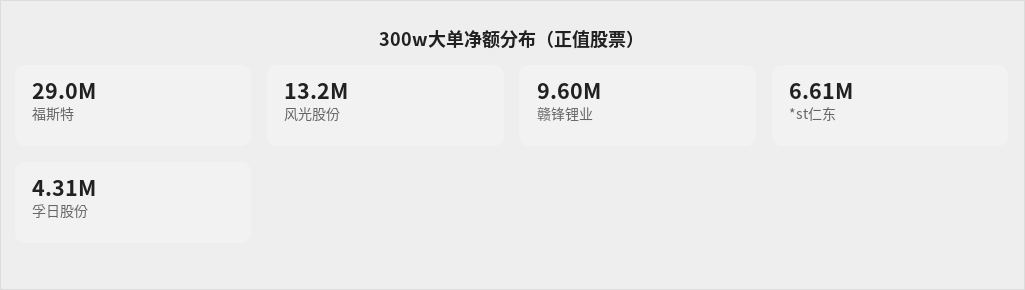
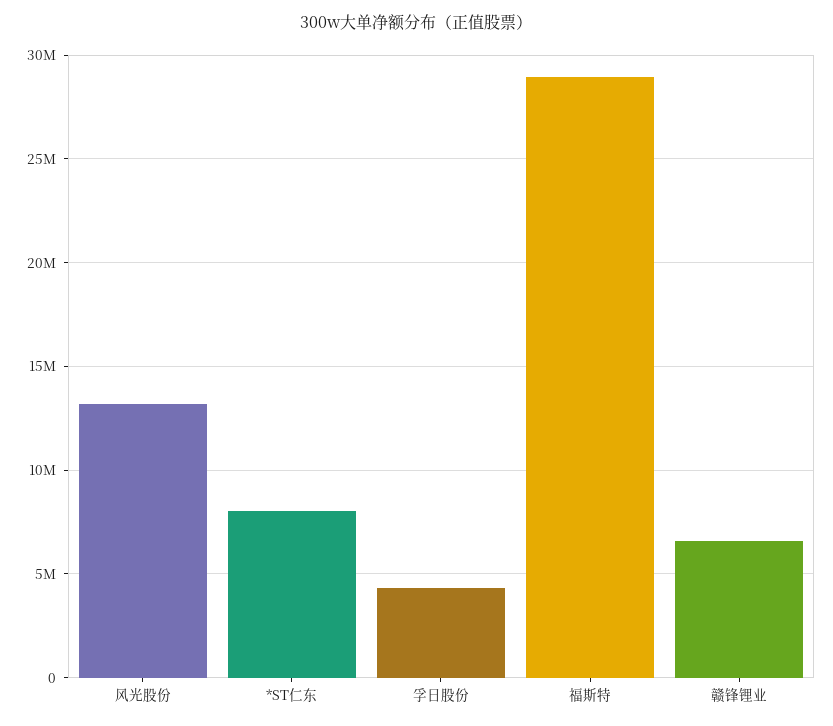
赣锋锂业: 9600000 -> 6500000
*st仁东: 6610000 -> 8000000

